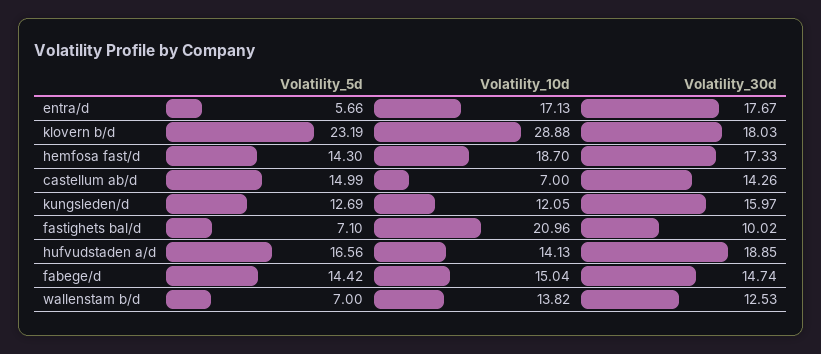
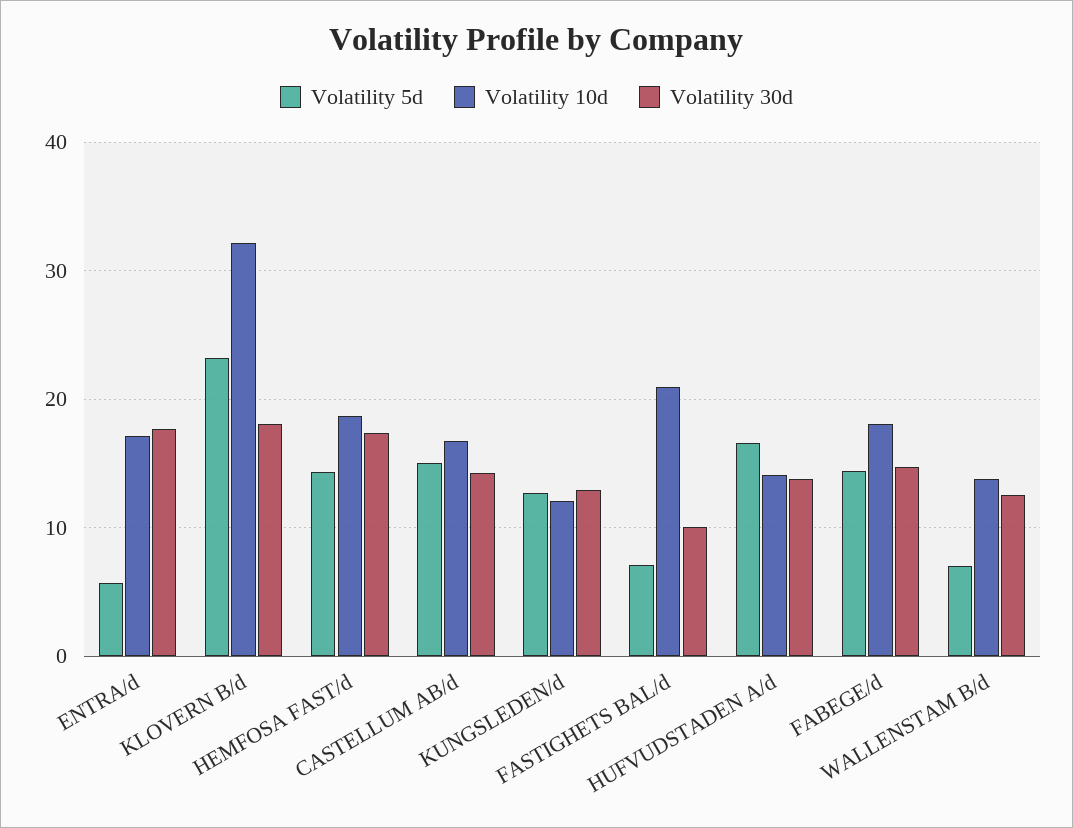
Volatility_10d, klovern b/d: 28.88 -> 32
Volatility_10d, castellum ab/d: 7 -> 17
Volatility_30d, kungsleden/d: 15.97 -> 13
Volatility_30d, hufvudstaden a/d: 18.85 -> 14
Volatility_10d, fabege/d: 15.04 -> 18

